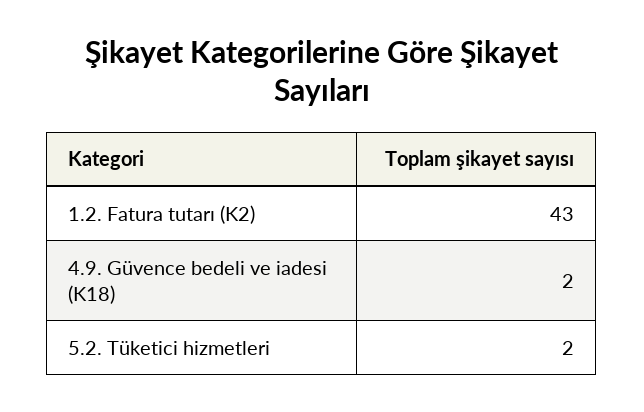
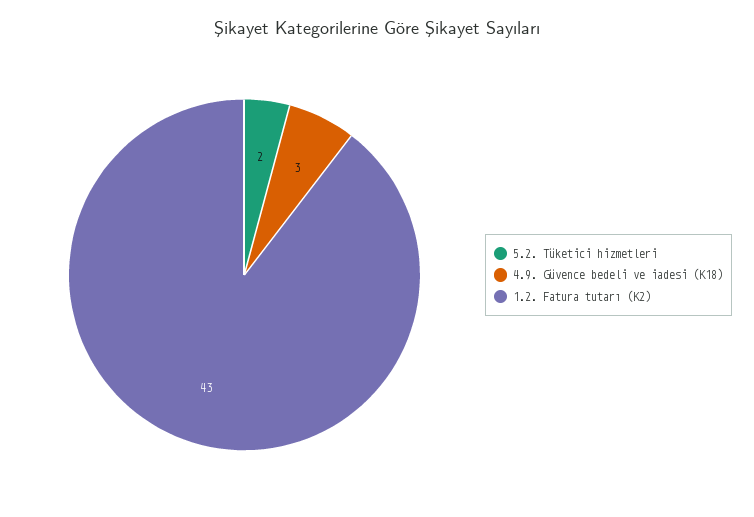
4.9. Güvence bedeli ve iadesi (K18): 2 -> 3

